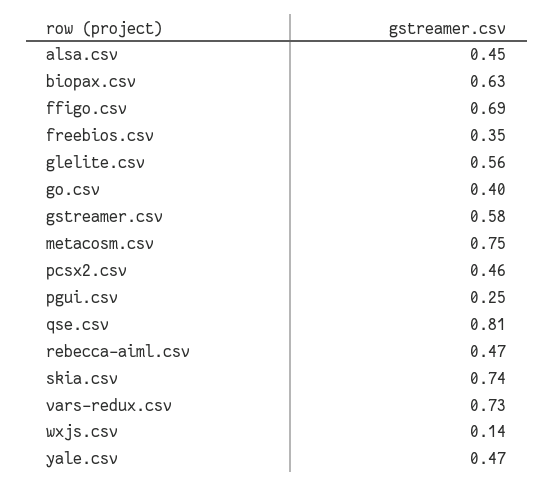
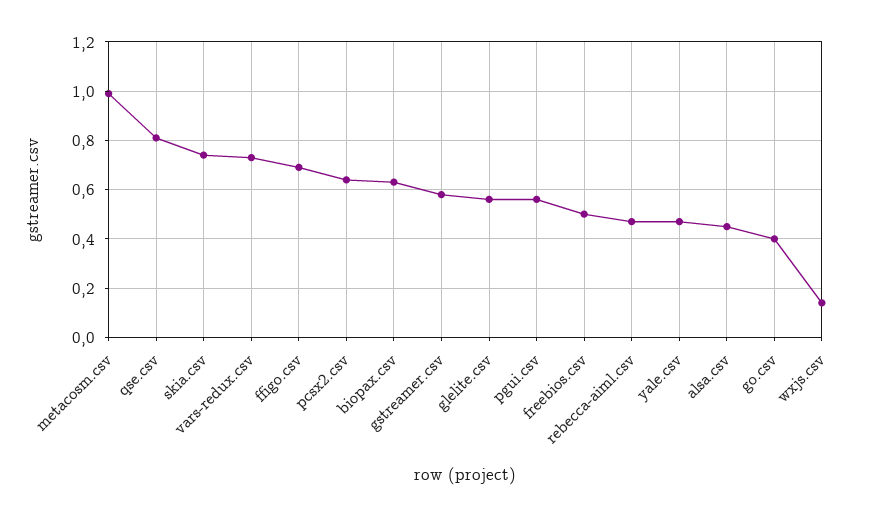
freebios.csv: 0.35 -> 0.5
metacosm.csv: 0.75 -> 1
pcsx2.csv: 0.46 -> 0.65
pgui.csv: 0.25 -> 0.55

